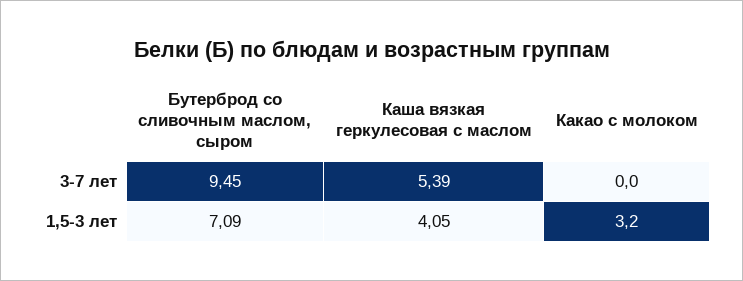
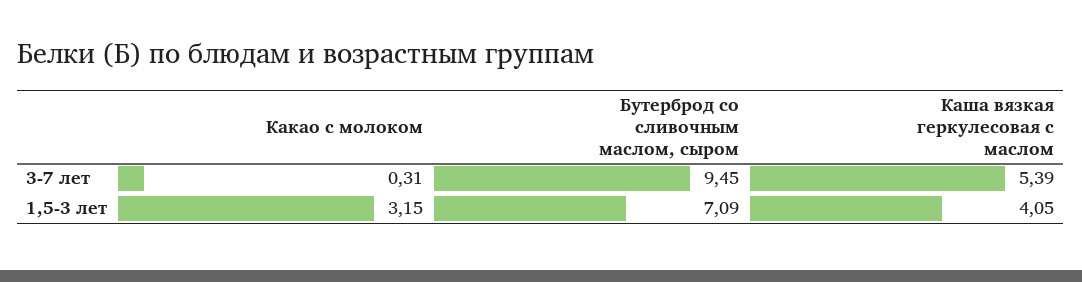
Какао с молоком, 3-7 лет: 0 -> 0.31

